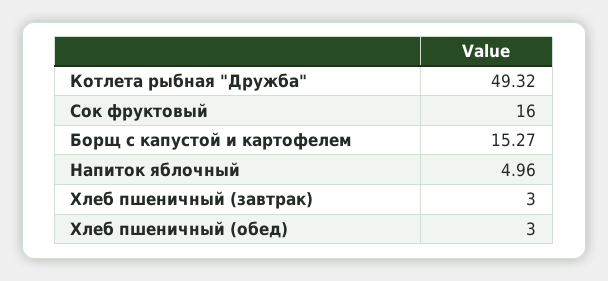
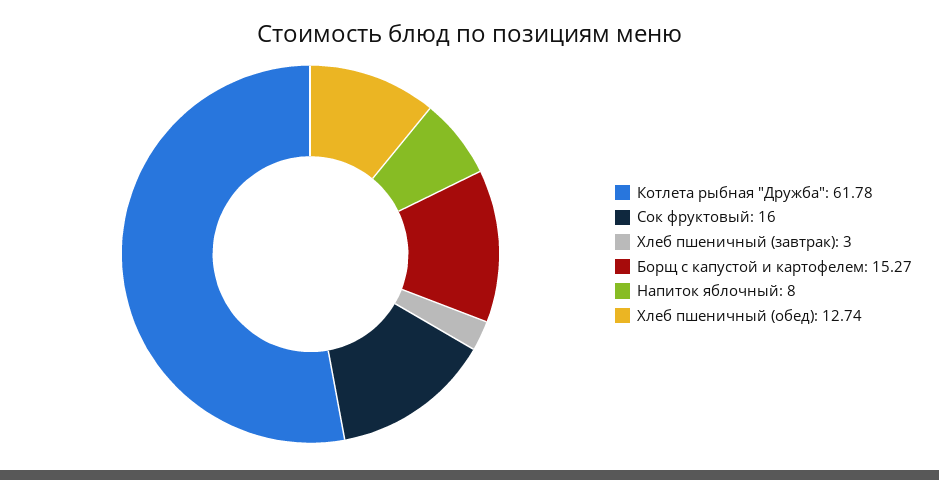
Котлета рыбная "Дружба": 49.32 -> 61.78
Напиток яблочный: 4.96 -> 8
Хлеб пшеничный (обед): 3 -> 12.74

